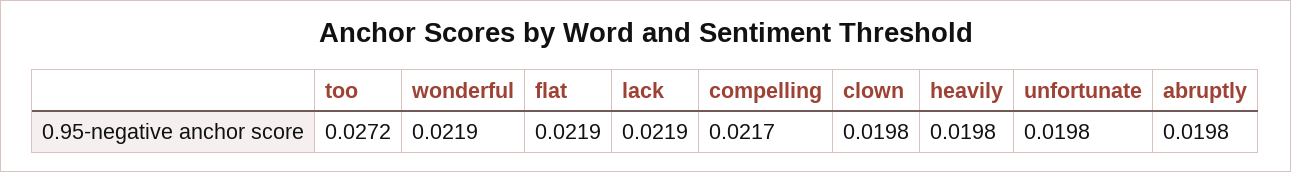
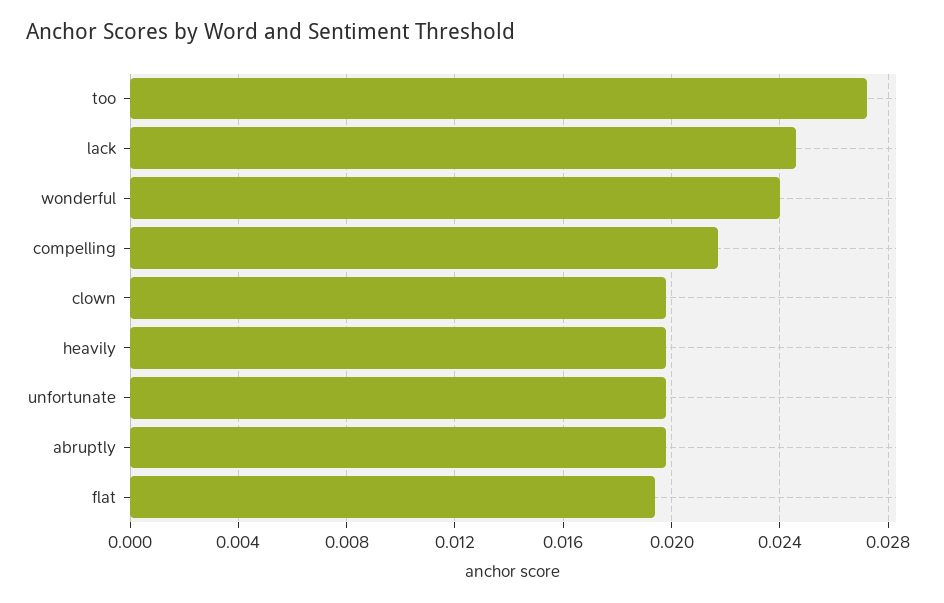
wonderful: 0.0219 -> 0.024
flat: 0.0219 -> 0.0195
lack: 0.0219 -> 0.0245

